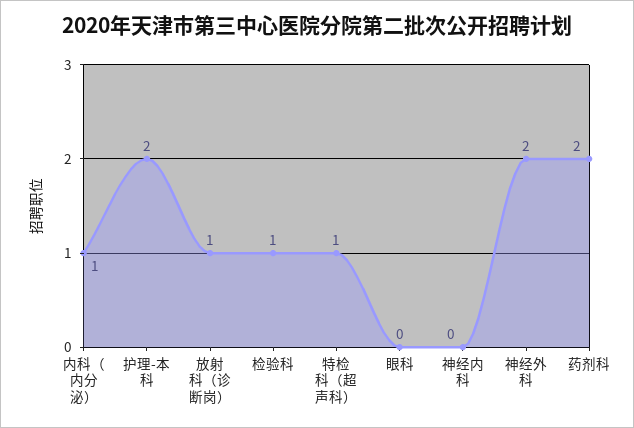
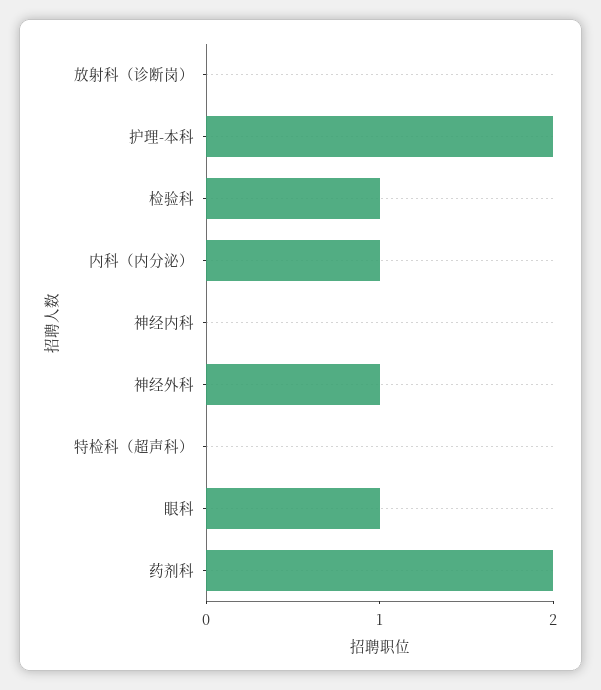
放射科（诊断岗）: 1 -> 0
特检科（超声科）: 1 -> 0
眼科: 0 -> 1
神经外科: 2 -> 1

